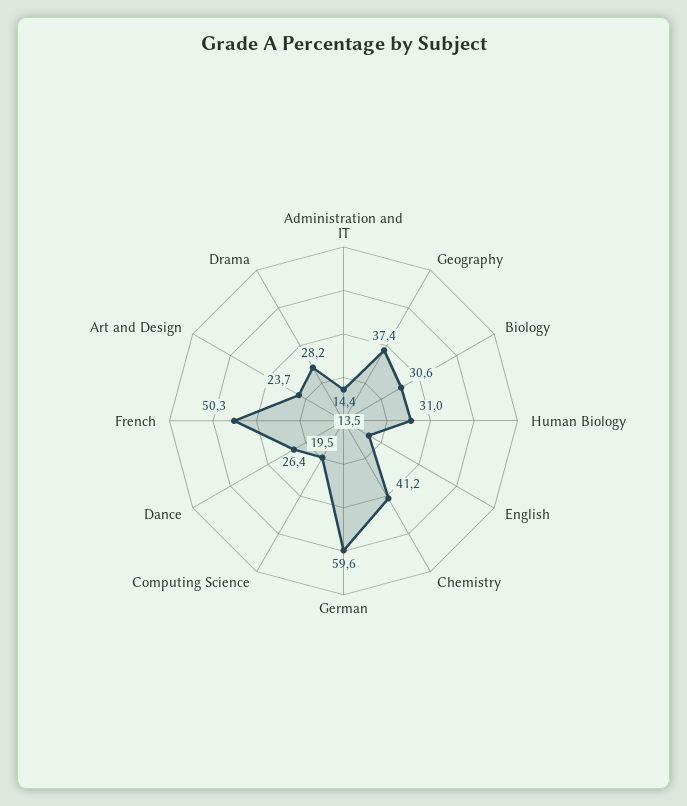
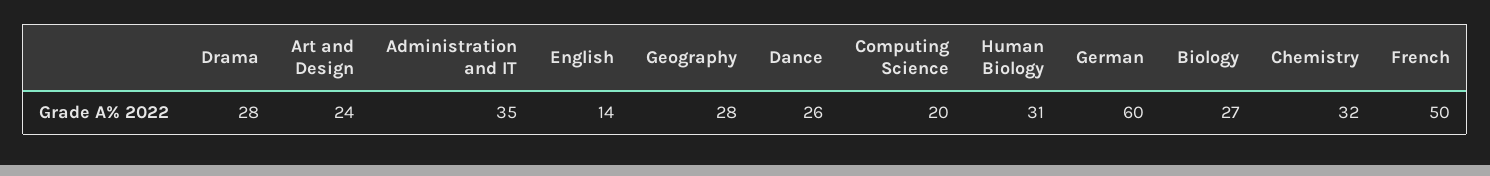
Administration and IT: 14.4 -> 35
Geography: 37.4 -> 28
Biology: 30.6 -> 27
Chemistry: 41.2 -> 32

